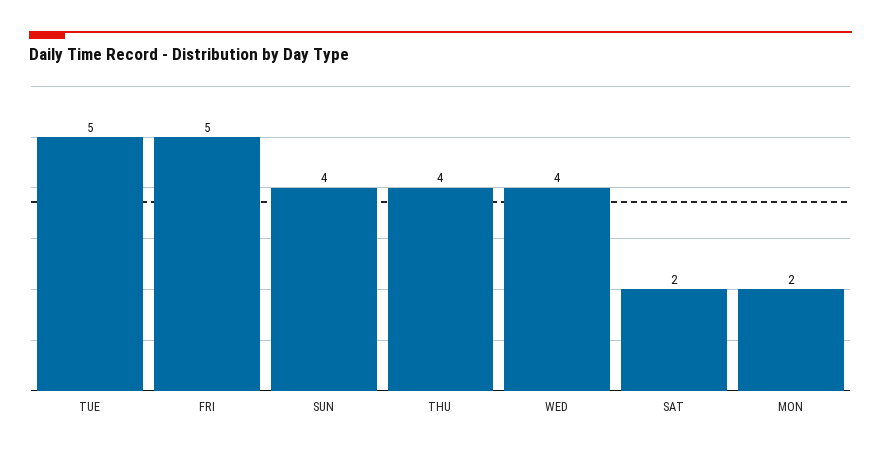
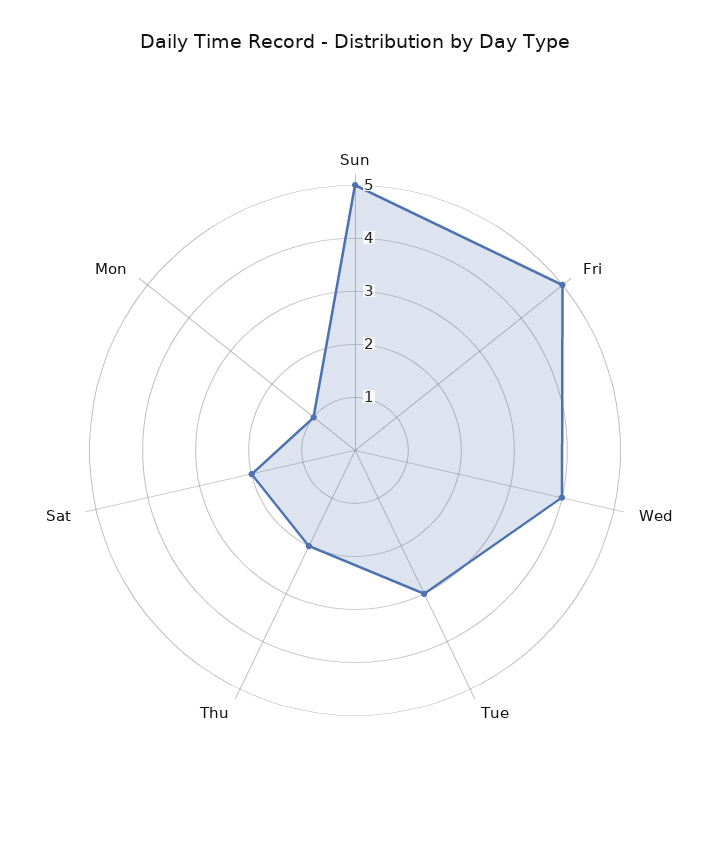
TUE: 5 -> 3
SUN: 4 -> 5
THU: 4 -> 2
MON: 2 -> 1

